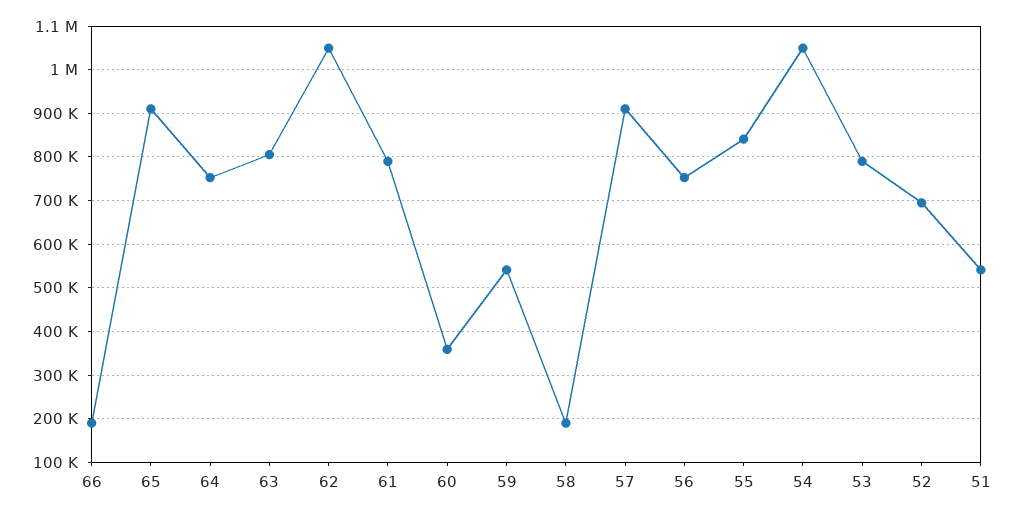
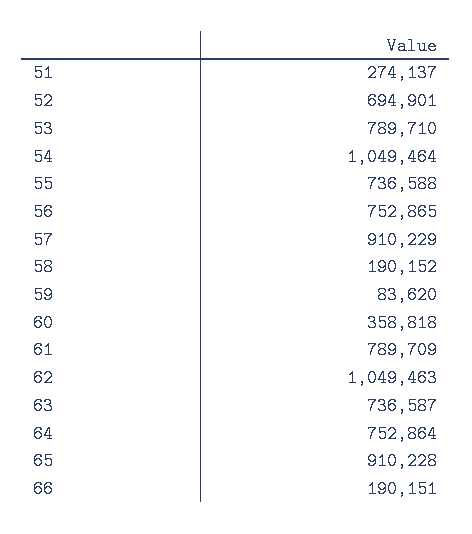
63: 800000 -> 736587
59: 540000 -> 83620
55: 840000 -> 736588
51: 540000 -> 274137

